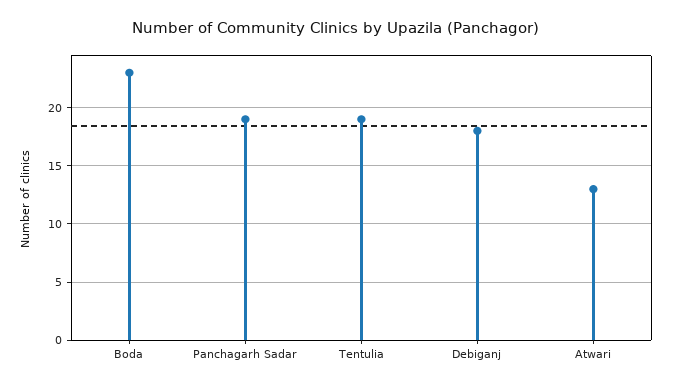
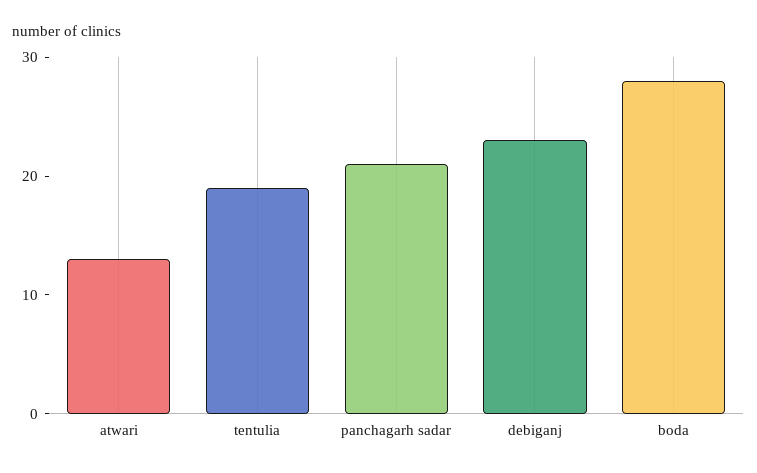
Boda: 23 -> 28
Panchagarh Sadar: 19 -> 21
Debiganj: 18 -> 23

